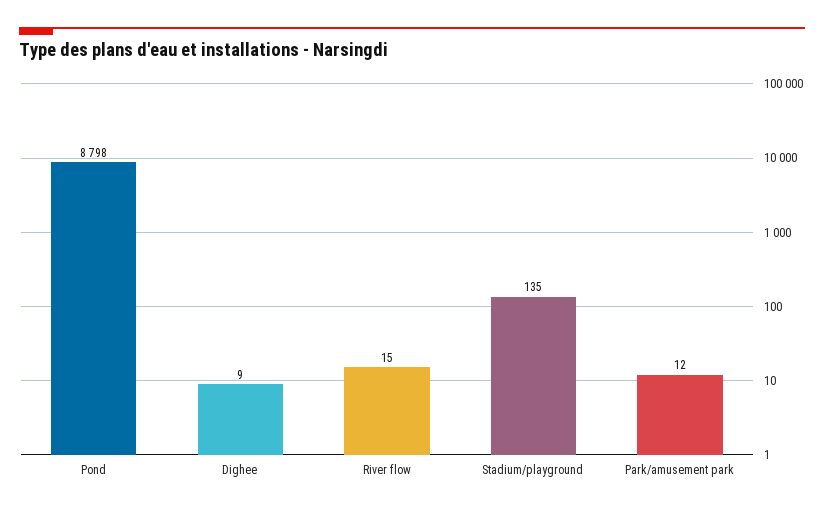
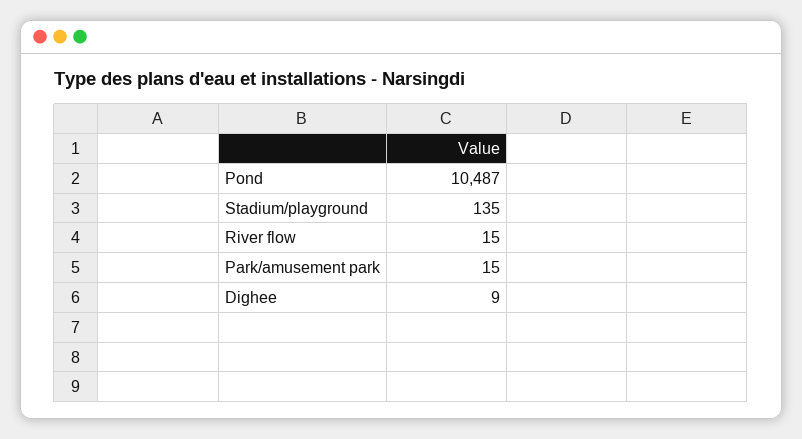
Pond: 8798 -> 10487
Park/amusement park: 12 -> 15

